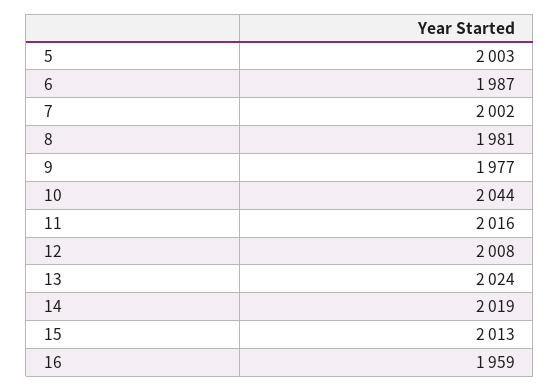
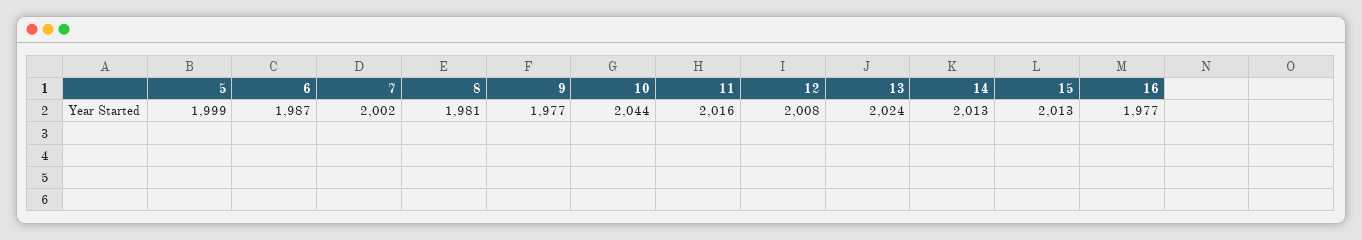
5: 2003 -> 1999
14: 2019 -> 2013
16: 1959 -> 1977

